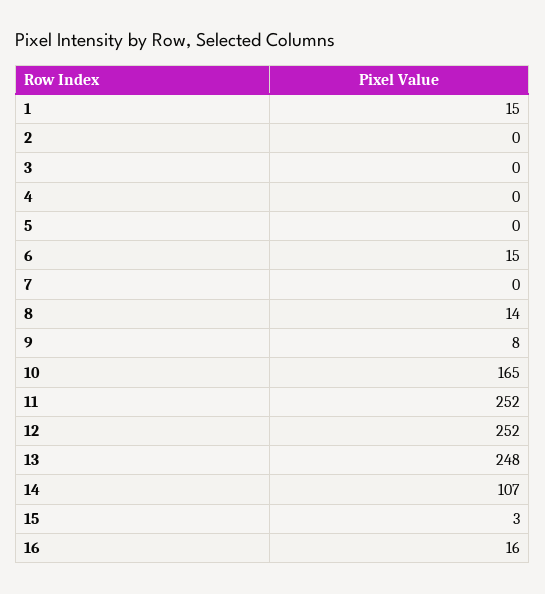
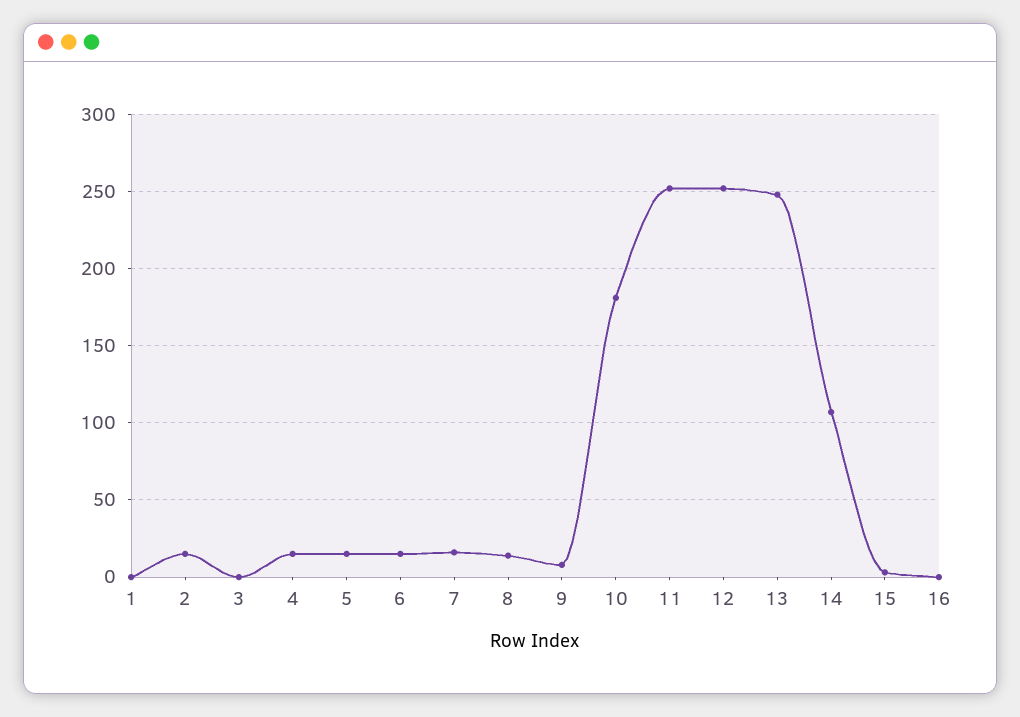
1: 15 -> 0
2: 0 -> 15
4: 0 -> 15
5: 0 -> 15
7: 0 -> 15
10: 165 -> 180
16: 16 -> 0

